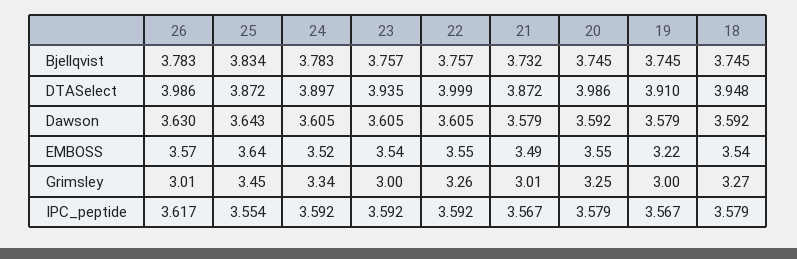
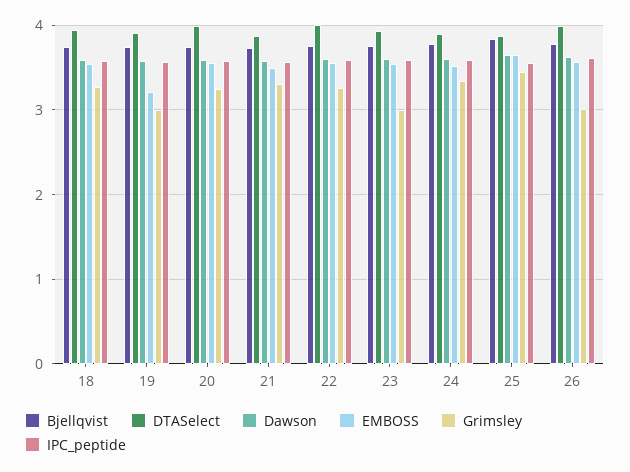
Grimsley, 21: 3.01 -> 3.3

